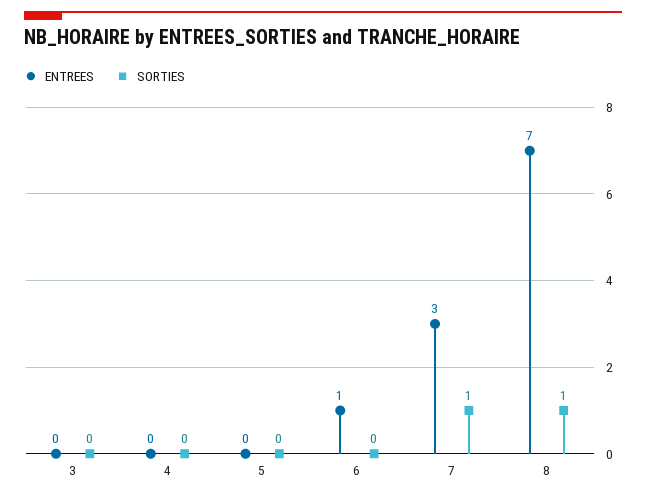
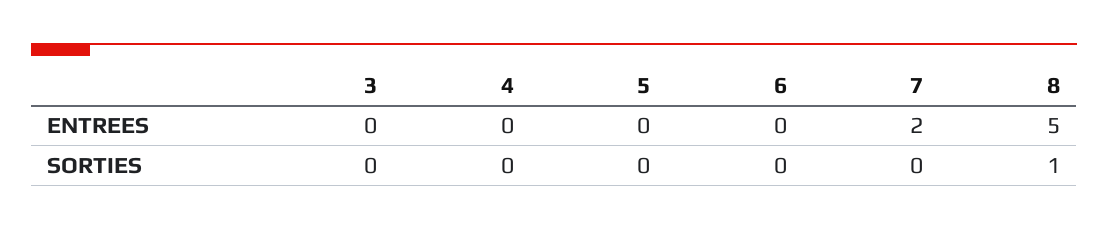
ENTREES, 6: 1 -> 0
ENTREES, 7: 3 -> 2
SORTIES, 7: 1 -> 0
ENTREES, 8: 7 -> 5

